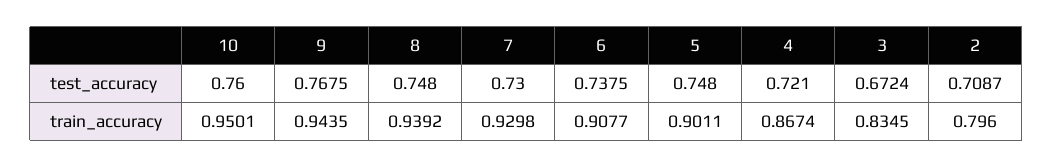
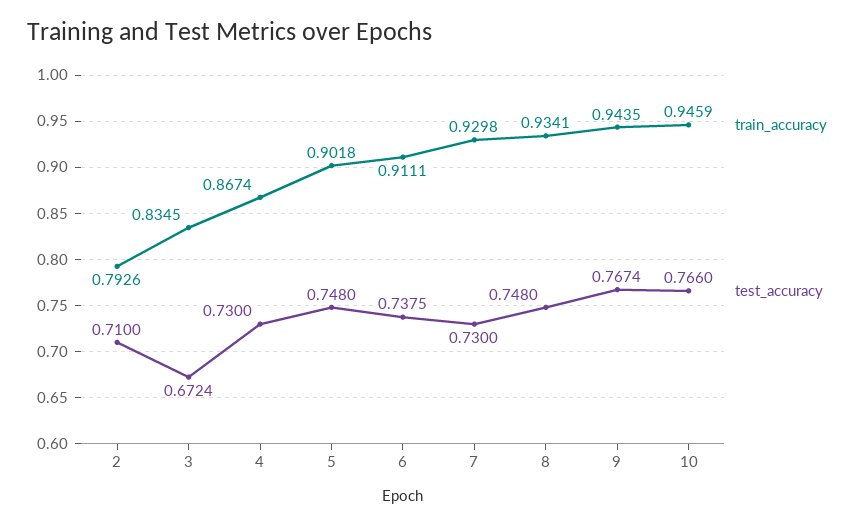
test_accuracy, 10: 0.76 -> 0.766
test_accuracy, 9: 0.7675 -> 0.7674
test_accuracy, 4: 0.721 -> 0.73
test_accuracy, 2: 0.7087 -> 0.71
train_accuracy, 10: 0.9501 -> 0.9459
train_accuracy, 8: 0.9392 -> 0.9341
train_accuracy, 6: 0.9077 -> 0.9111
train_accuracy, 5: 0.9011 -> 0.9018
train_accuracy, 2: 0.796 -> 0.7926

